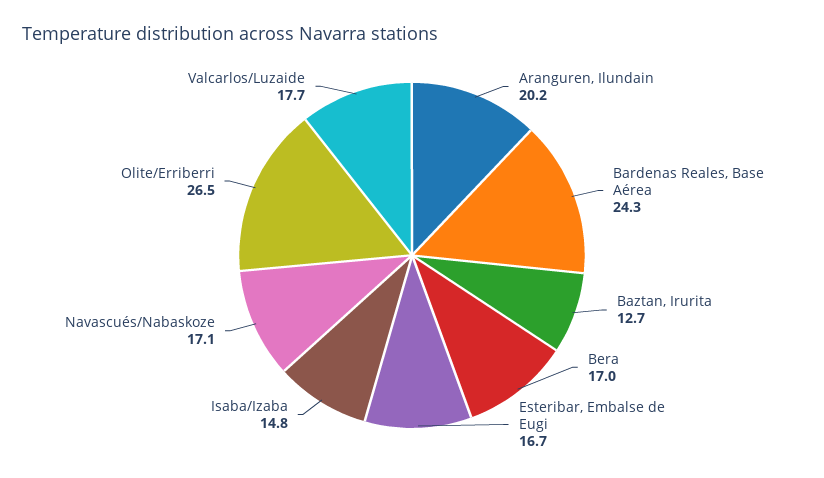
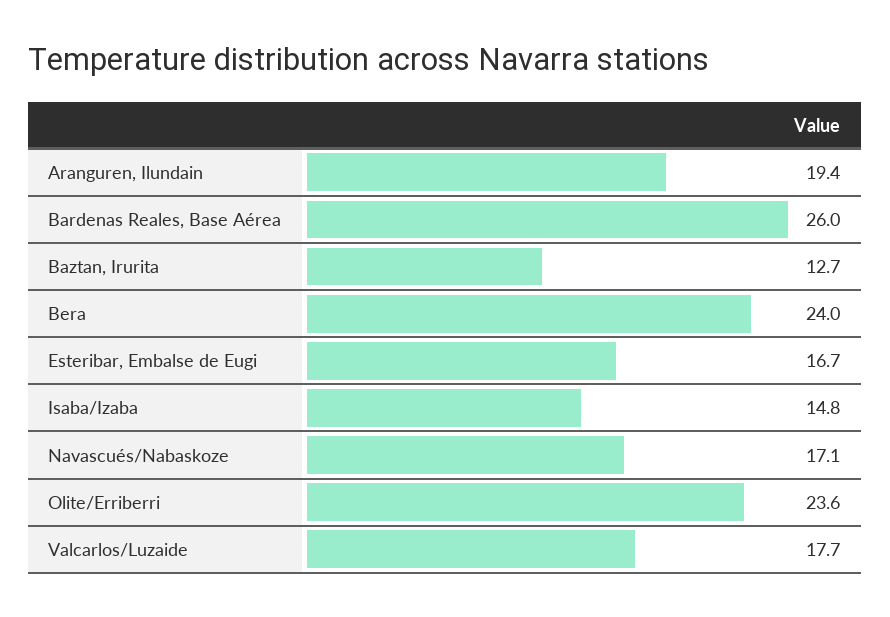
Aranguren, Ilundain: 20.2 -> 19.4
Bardenas Reales, Base Aérea: 24.3 -> 26
Bera: 17 -> 24
Olite/Erriberri: 26.5 -> 23.6

